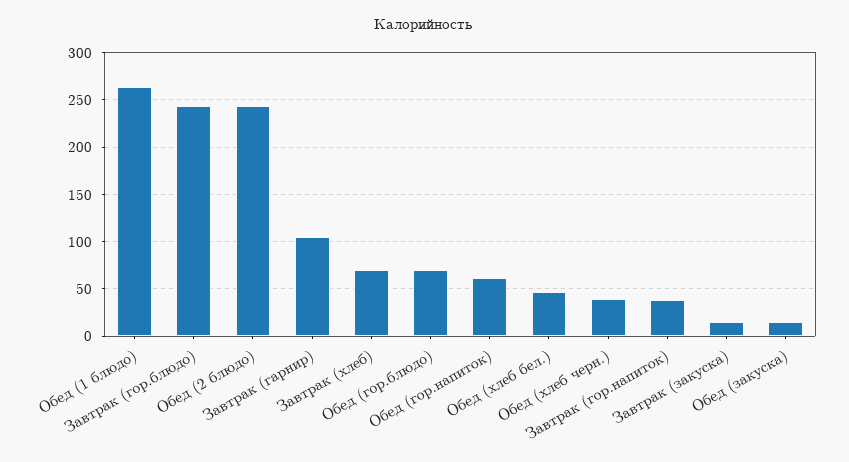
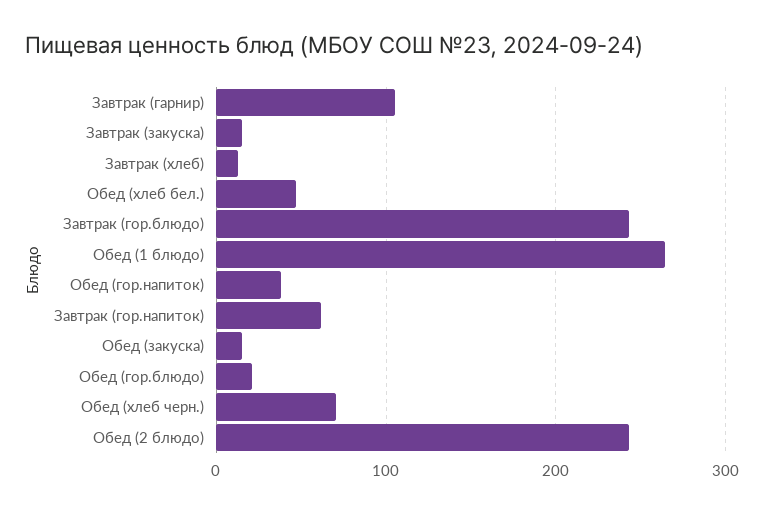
Завтрак (хлеб): 70 -> 10
Обед (гор.блюдо): 70 -> 20
Обед (гор.напиток): 60 -> 40
Обед (хлеб черн.): 40 -> 70
Завтрак (гор.напиток): 40 -> 60

